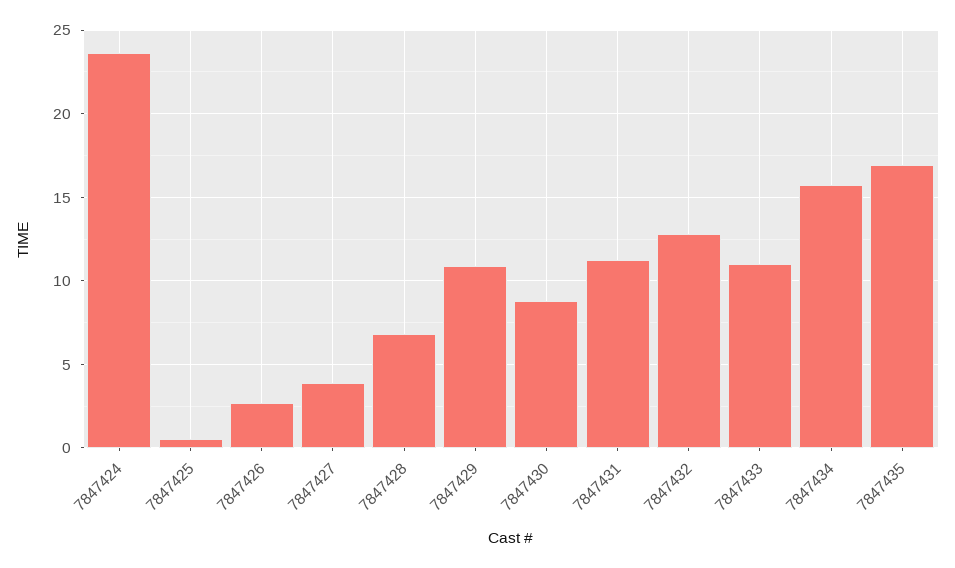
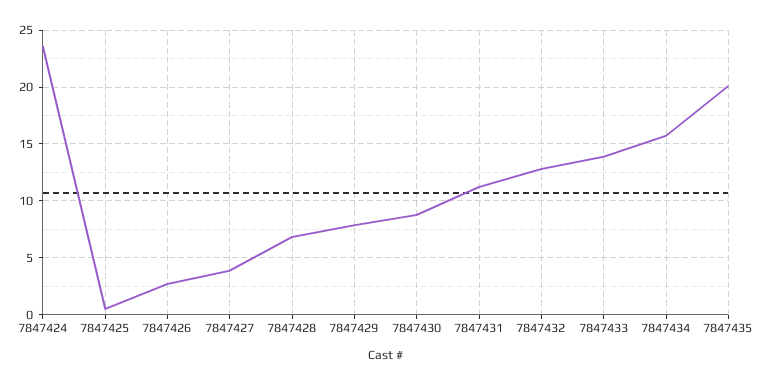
7847429: 11 -> 8
7847433: 11 -> 14
7847435: 17 -> 20

